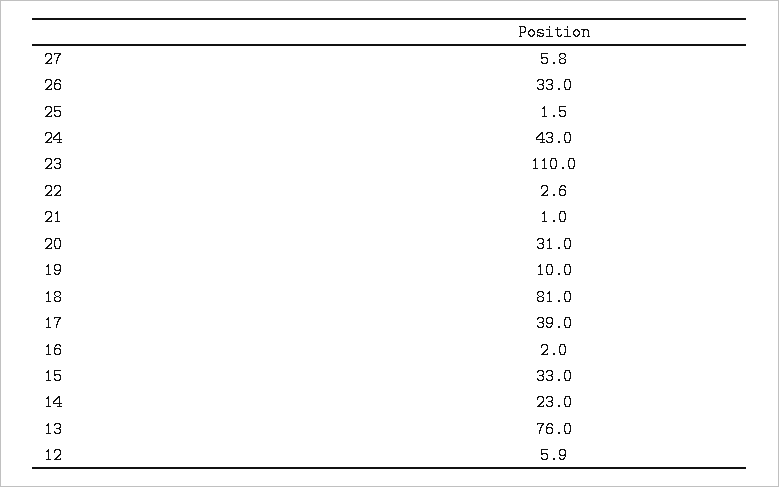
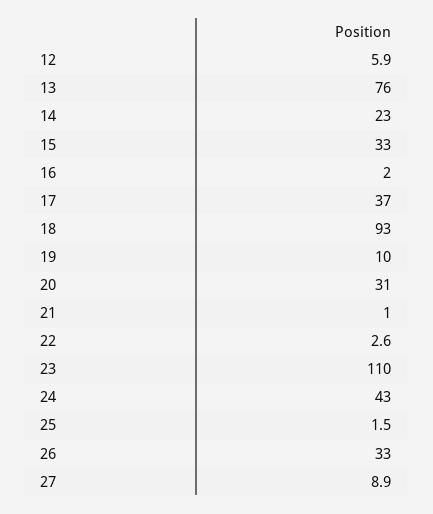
27: 5.8 -> 8.9
18: 81 -> 93
17: 39 -> 37

